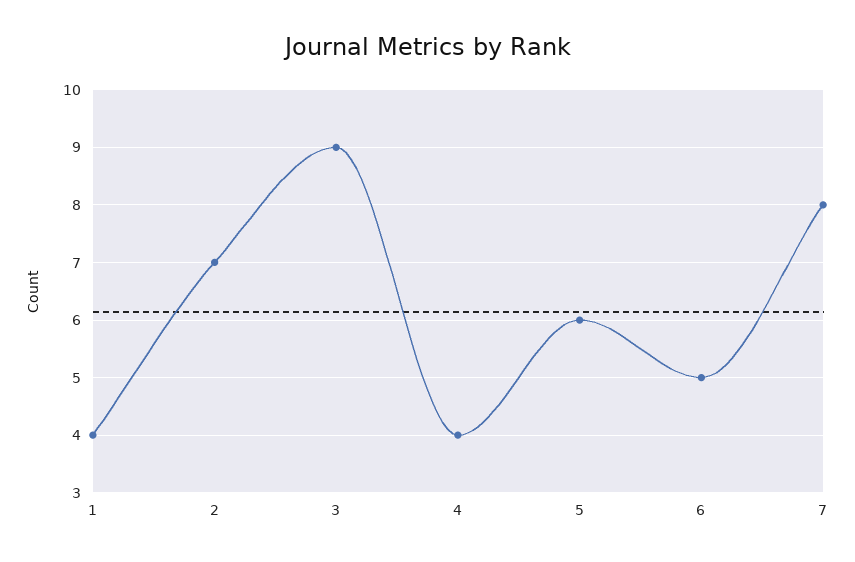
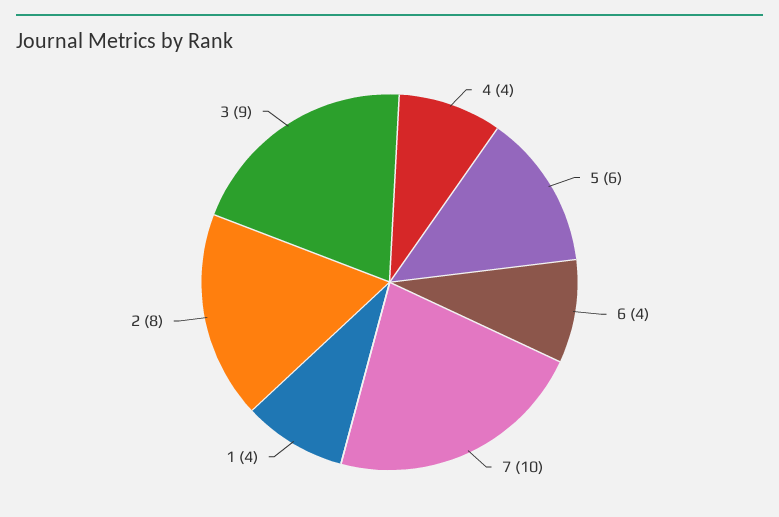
2: 7 -> 8
6: 5 -> 4
7: 8 -> 10

